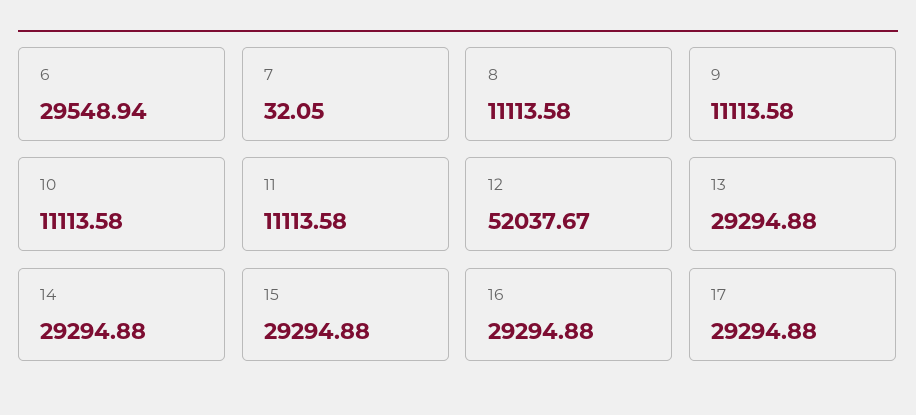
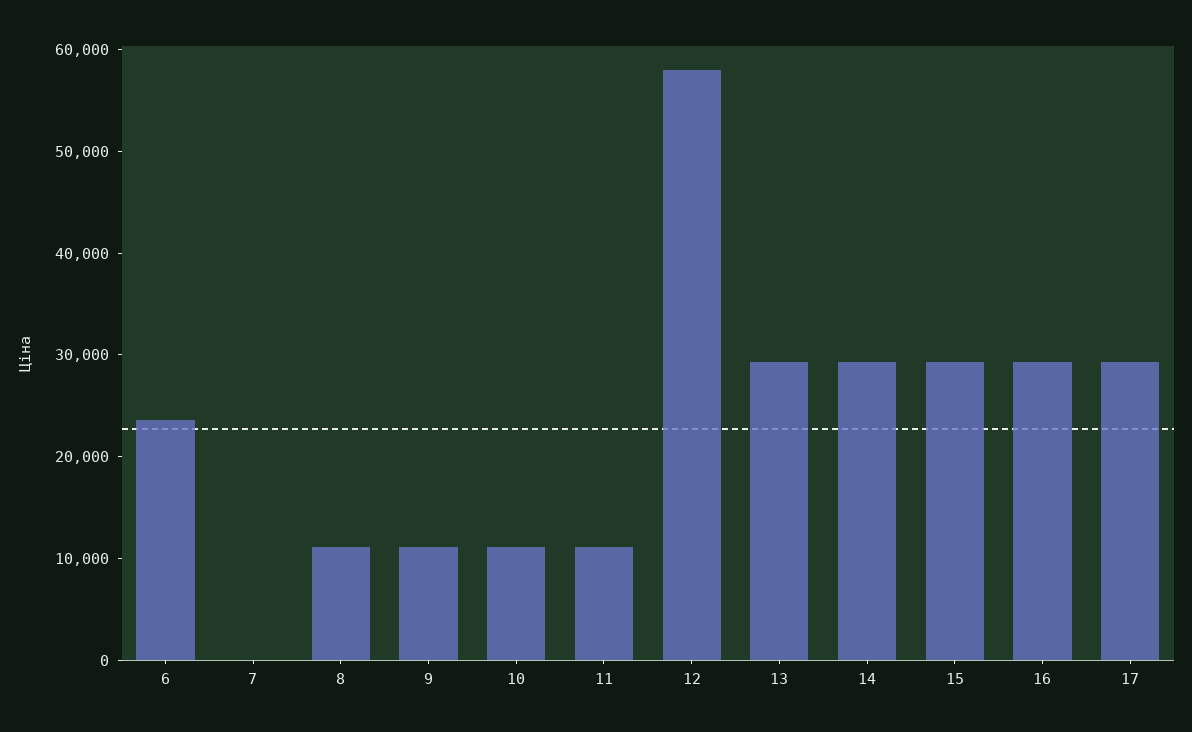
6: 29548.94 -> 24000
12: 52037.67 -> 58000

